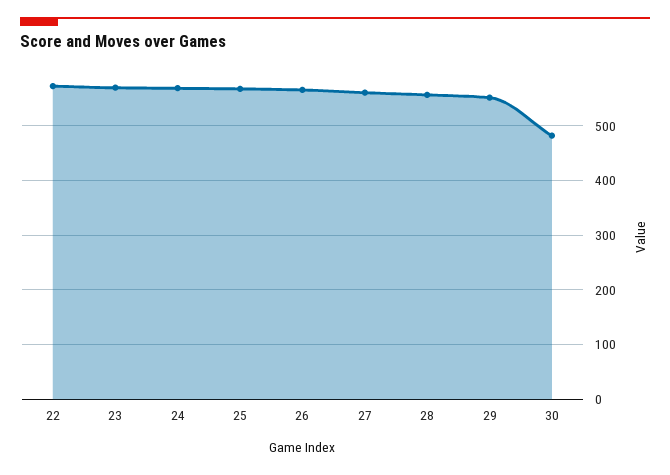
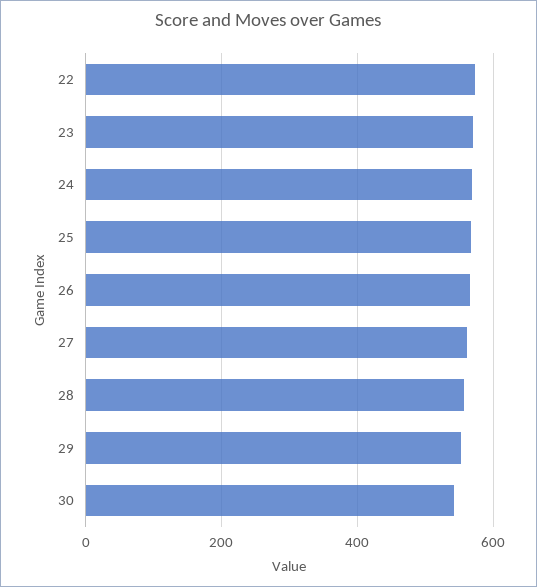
30: 480 -> 540

